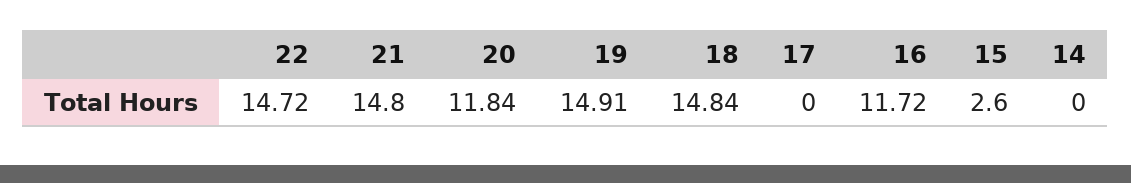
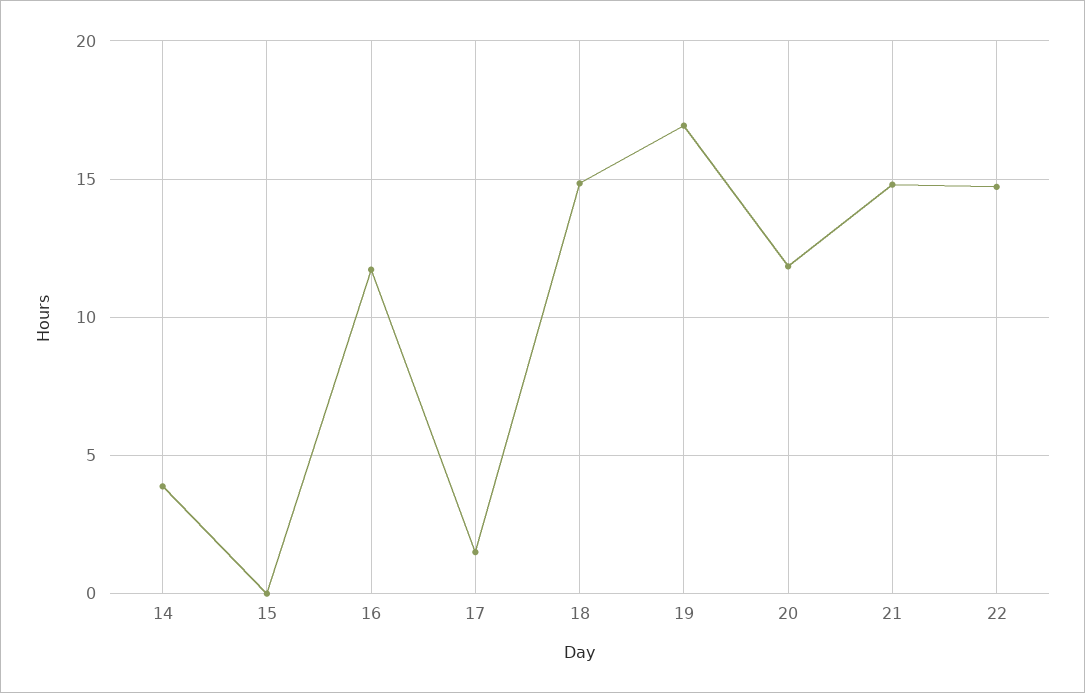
19: 14.91 -> 17
17: 0 -> 1.5
15: 2.6 -> 0
14: 0 -> 4

